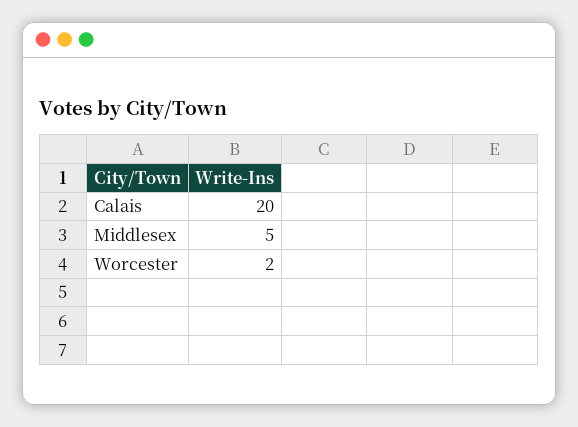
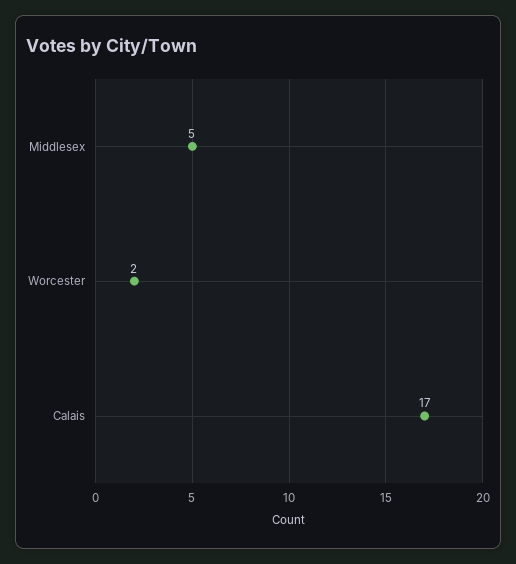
Calais: 20 -> 17

